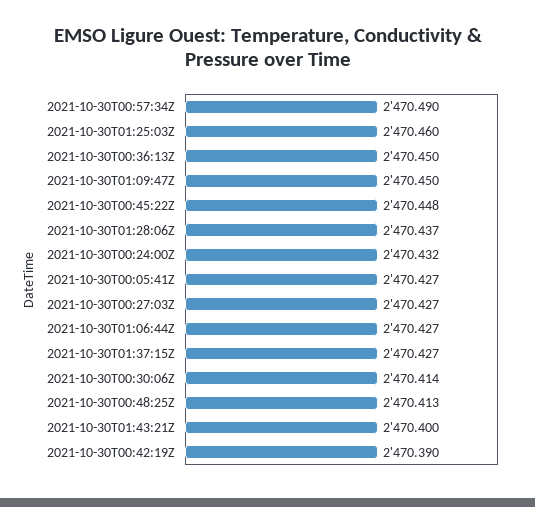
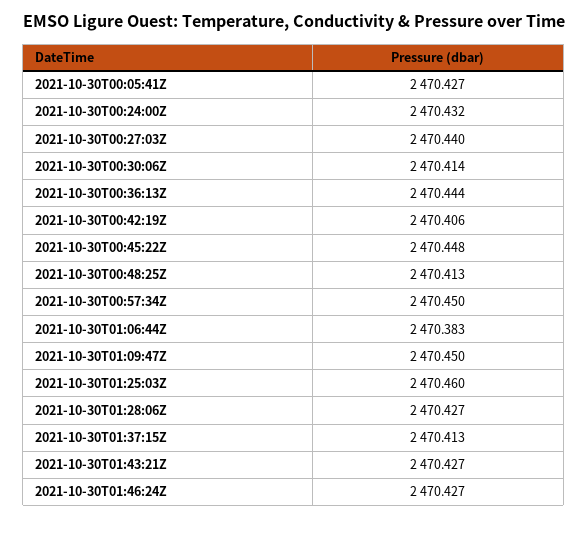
2021-10-30T00:57:34Z: 2470.49 -> 2470.45
2021-10-30T00:36:13Z: 2470.45 -> 2470.444
2021-10-30T01:28:06Z: 2470.437 -> 2470.427
2021-10-30T00:27:03Z: 2470.427 -> 2470.44
2021-10-30T01:06:44Z: 2470.427 -> 2470.383
2021-10-30T01:37:15Z: 2470.427 -> 2470.413
2021-10-30T01:43:21Z: 2470.4 -> 2470.427
2021-10-30T00:42:19Z: 2470.39 -> 2470.406
2021-10-30T01:46:24Z: none -> 2470.427

